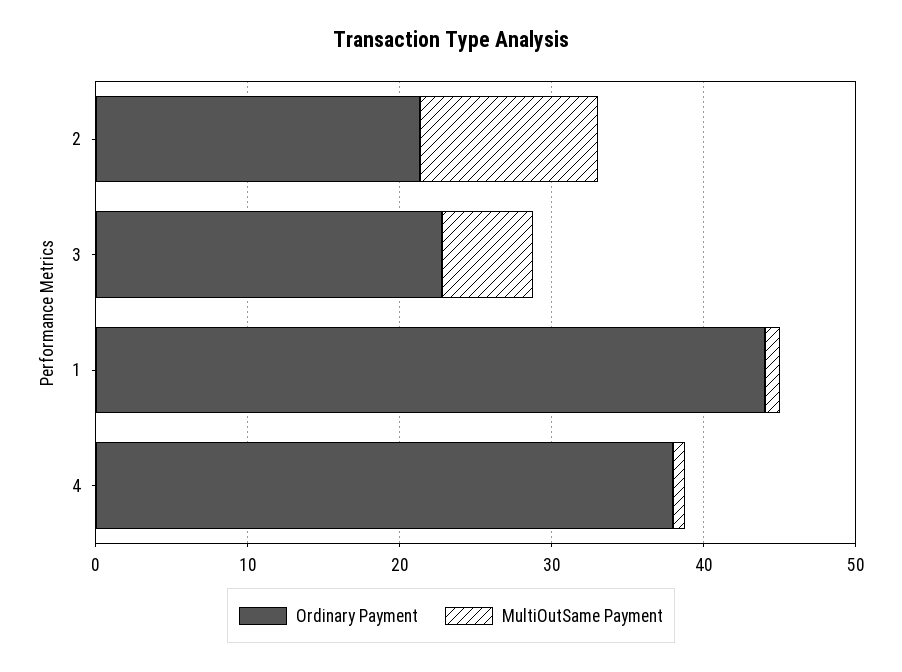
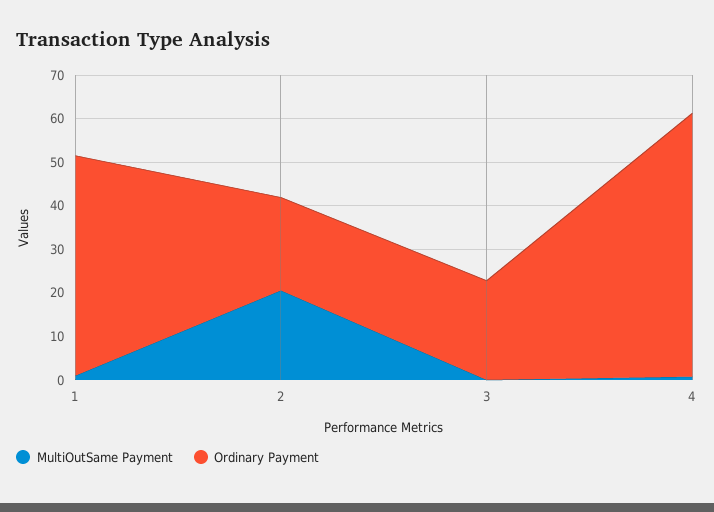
MultiOutSame Payment, 2: 12 -> 20
MultiOutSame Payment, 3: 6 -> 0
Ordinary Payment, 1: 44 -> 50
Ordinary Payment, 4: 38 -> 60

